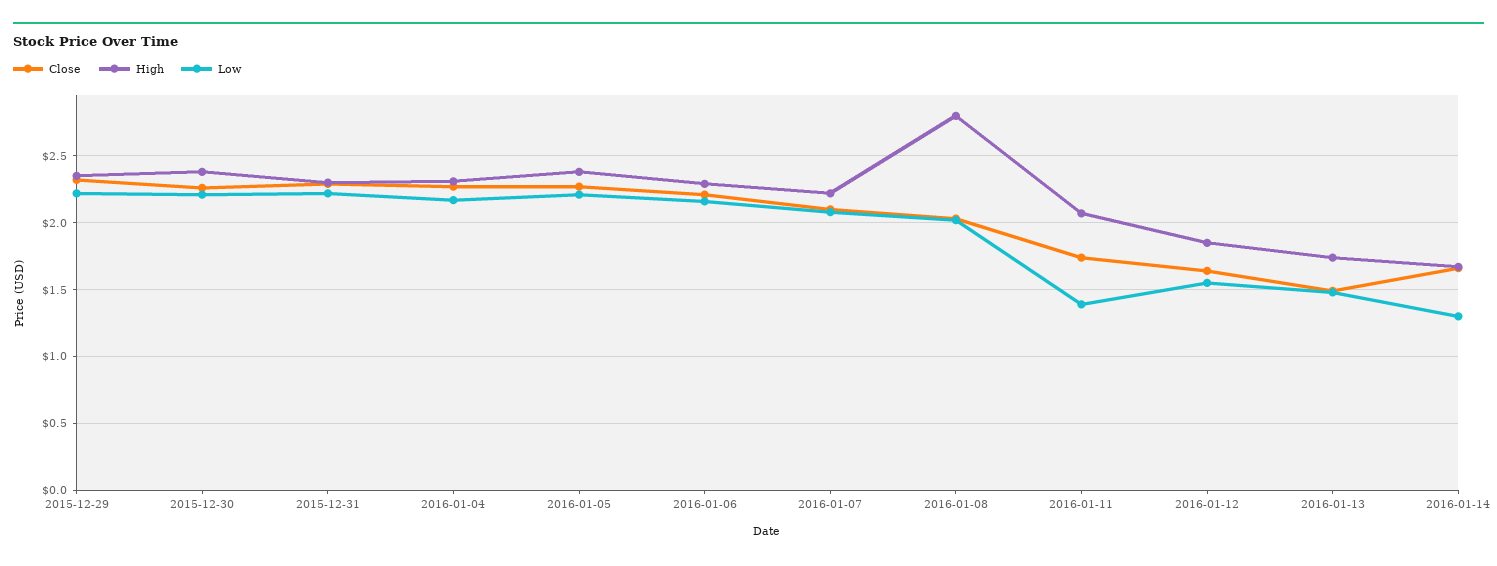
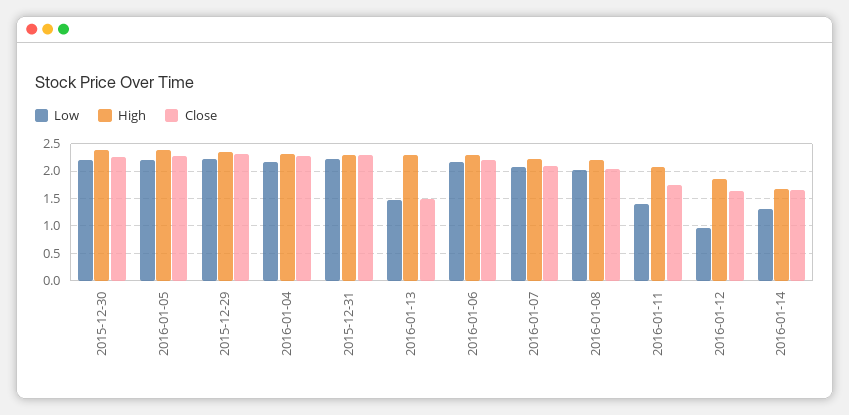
High, 2016-01-08: 2.8 -> 2.25
Low, 2016-01-12: 1.55 -> 1
High, 2016-01-13: 1.75 -> 2.25

